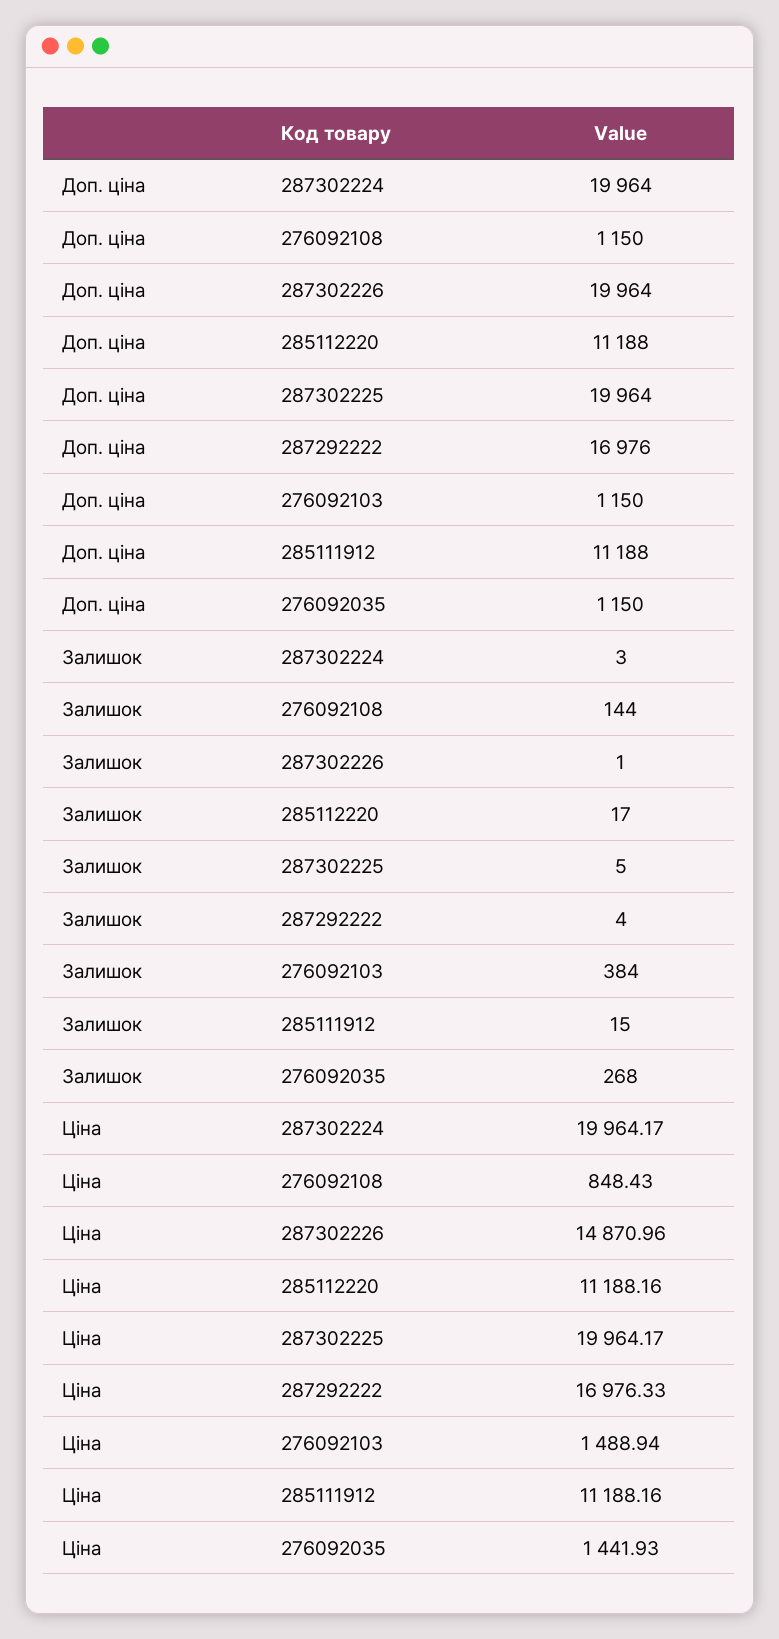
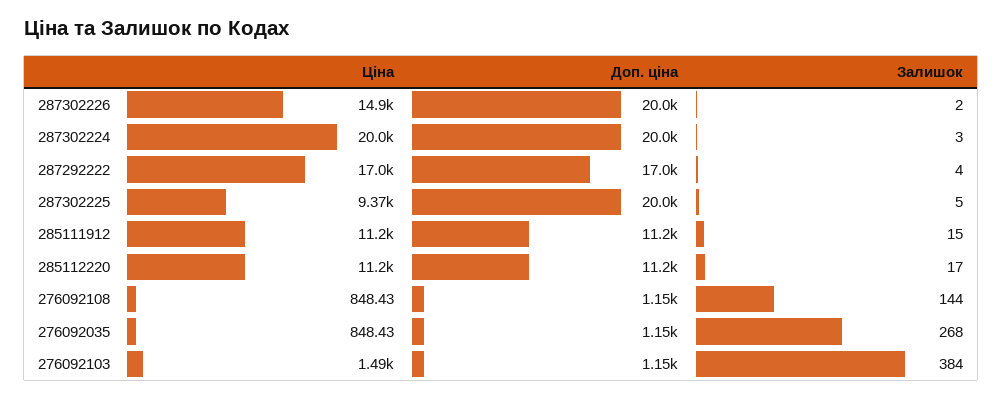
Залишок, 287302226: 1 -> 2
Ціна, 287302225: 19964.17 -> 9370
Ціна, 276092035: 1441.93 -> 848.43

